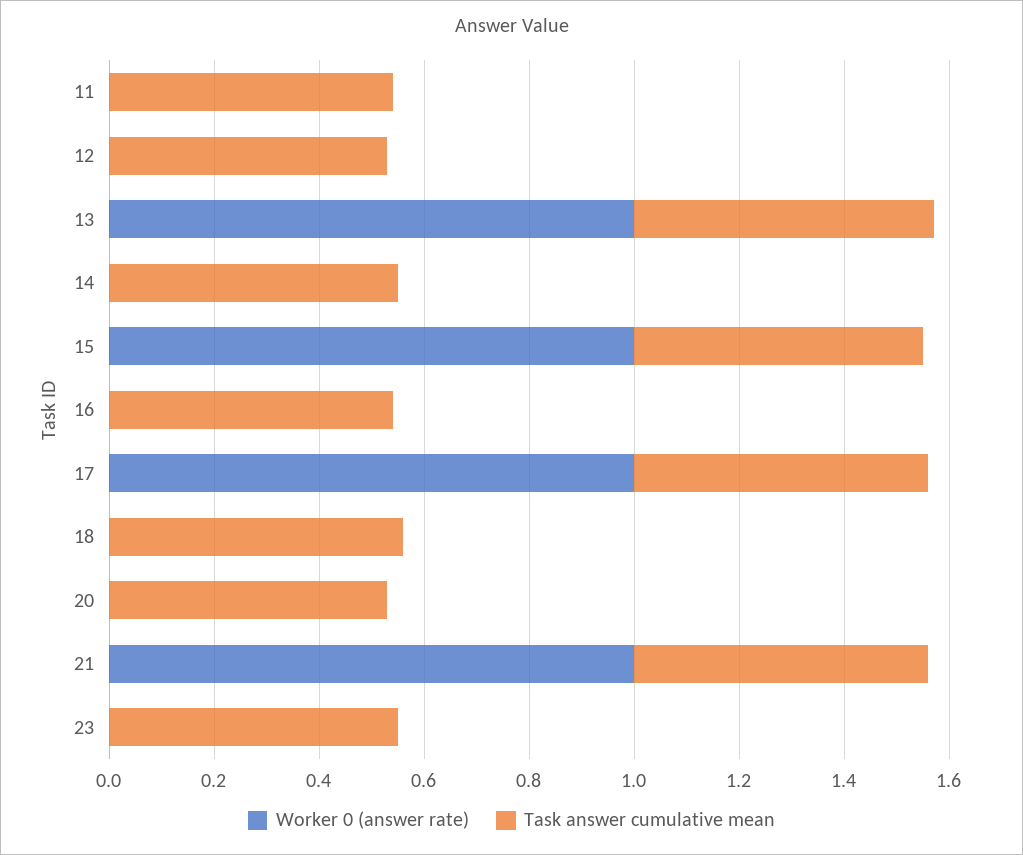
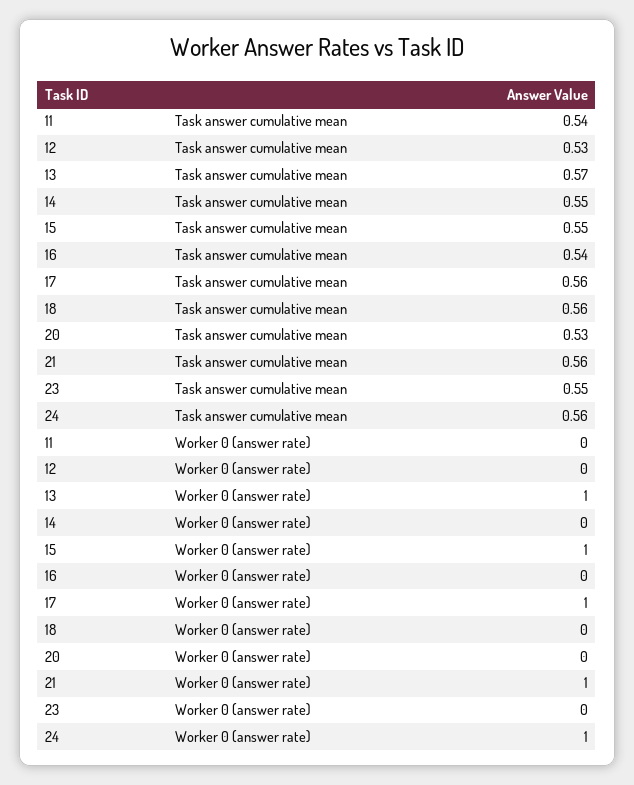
Task answer cumulative mean, 24: none -> 0.56
Worker 0 (answer rate), 24: none -> 1

